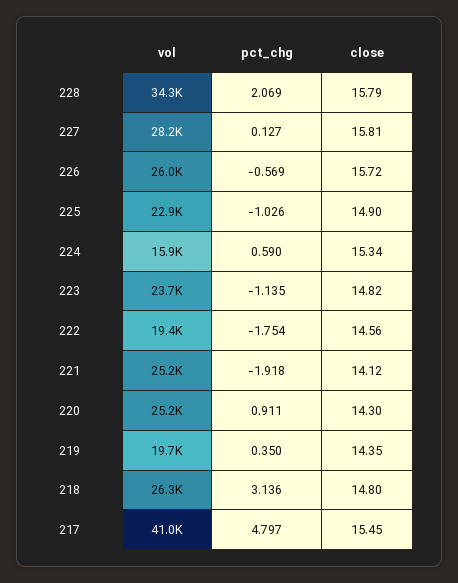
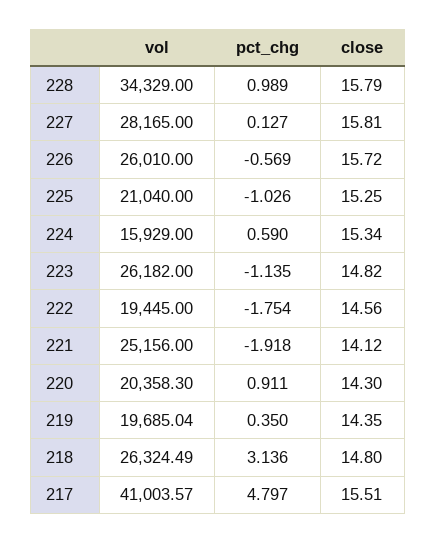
pct_chg, 228: 2.069 -> 0.989
vol, 225: 22900 -> 21040
close, 225: 14.9 -> 15.25
vol, 223: 23700 -> 26182
vol, 220: 25200 -> 20358.3
close, 217: 15.45 -> 15.51

